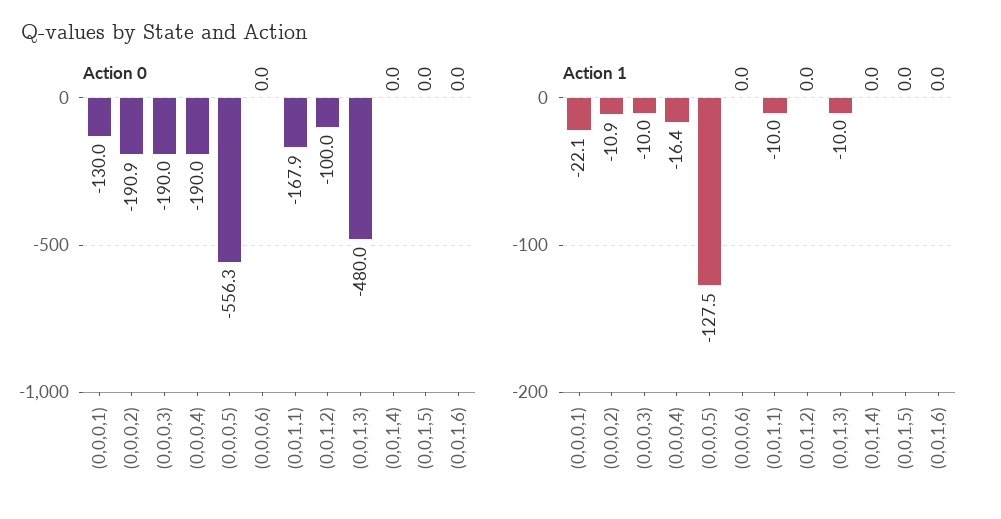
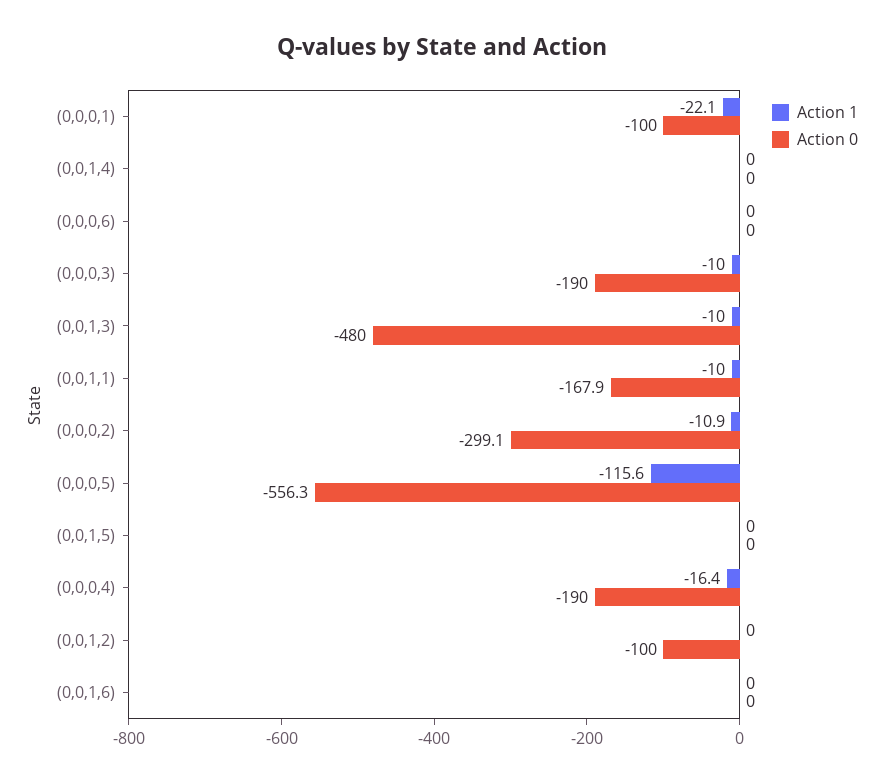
Action 0, (0,0,0,1): -130 -> -100
Action 0, (0,0,0,2): -190.9 -> -299.1
Action 1, (0,0,0,5): -127.5 -> -115.6

